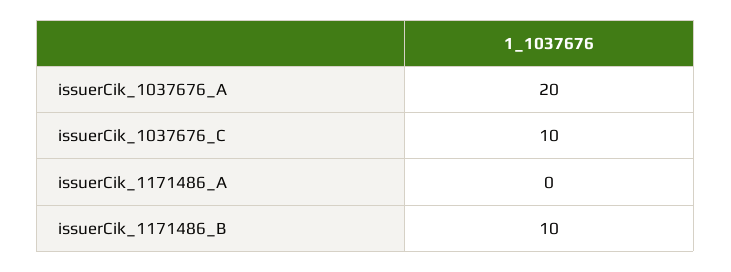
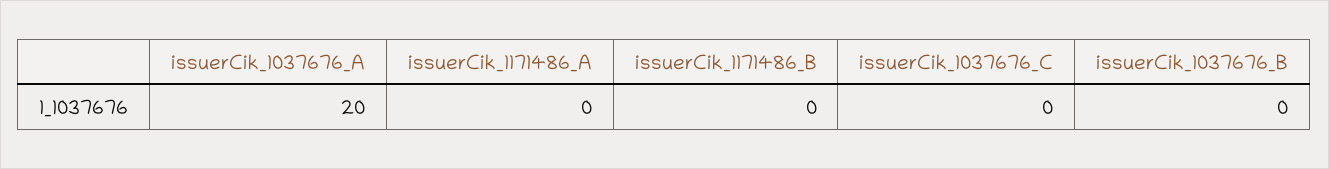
issuerCik_1037676_C: 10 -> 0
issuerCik_1171486_B: 10 -> 0
issuerCik_1037676_B: none -> 0

